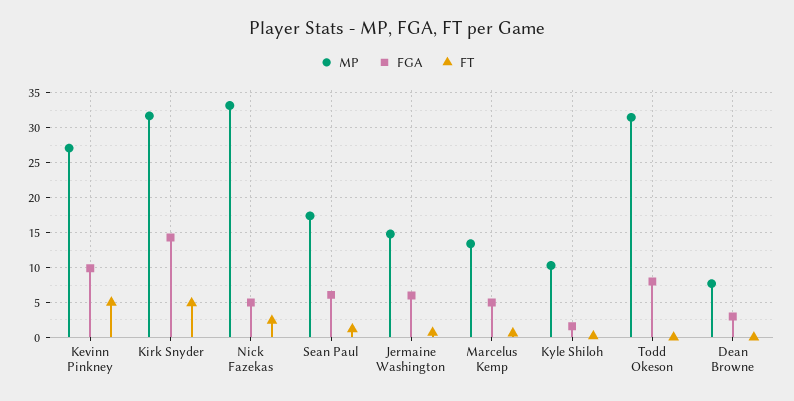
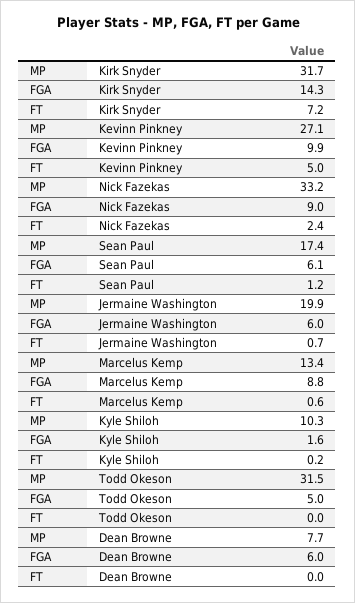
FT, Kirk Snyder: 5 -> 7.2
FGA, Nick Fazekas: 5 -> 9
MP, Jermaine Washington: 15 -> 19.9
FGA, Marcelus Kemp: 5 -> 8.8
FGA, Todd Okeson: 8 -> 5
FGA, Dean Browne: 3 -> 6

